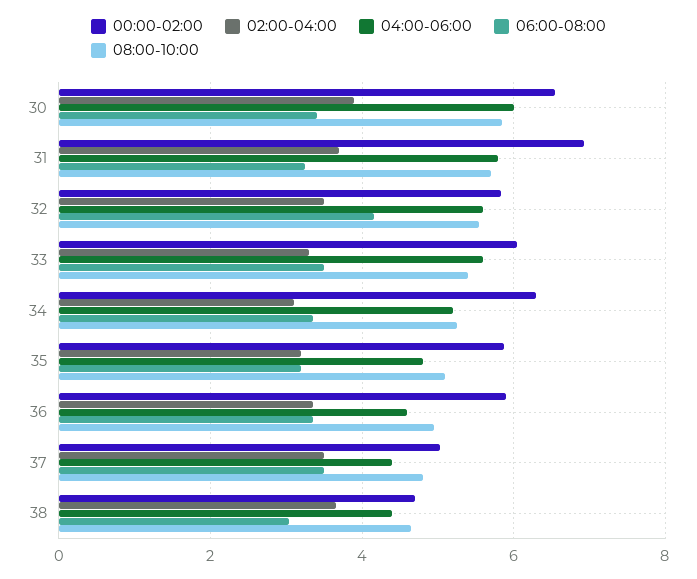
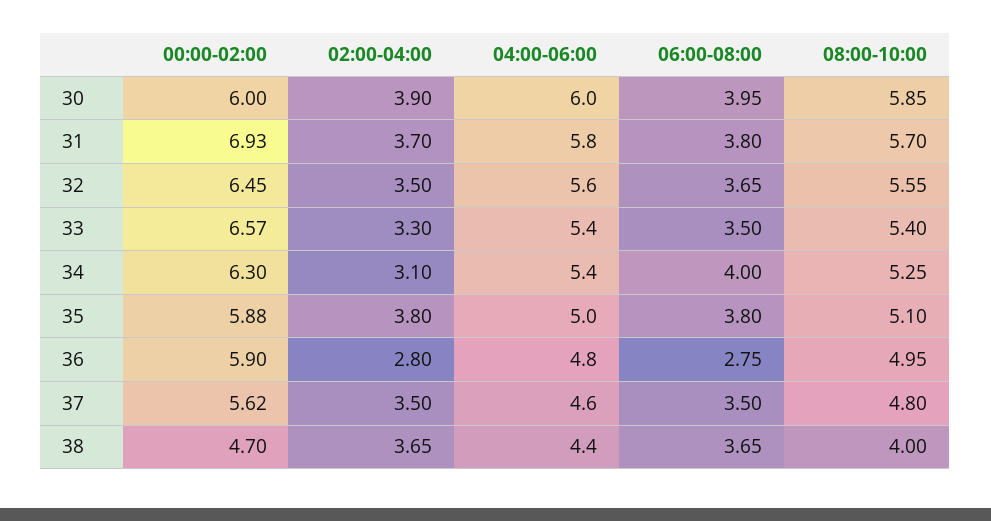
00:00-02:00, 30: 6.6 -> 6
06:00-08:00, 30: 3.4 -> 3.95
06:00-08:00, 31: 3.2 -> 3.8
00:00-02:00, 32: 5.8 -> 6.45
06:00-08:00, 32: 4.2 -> 3.65
00:00-02:00, 33: 6 -> 6.57
04:00-06:00, 33: 5.6 -> 5.4
04:00-06:00, 34: 5.2 -> 5.4
06:00-08:00, 34: 3.4 -> 4
02:00-04:00, 35: 3.2 -> 3.8
04:00-06:00, 35: 4.8 -> 5
06:00-08:00, 35: 3.2 -> 3.8
02:00-04:00, 36: 3.4 -> 2.8
04:00-06:00, 36: 4.6 -> 4.8
06:00-08:00, 36: 3.4 -> 2.75
00:00-02:00, 37: 5 -> 5.62
04:00-06:00, 37: 4.4 -> 4.6
06:00-08:00, 38: 3 -> 3.65
08:00-10:00, 38: 4.6 -> 4

